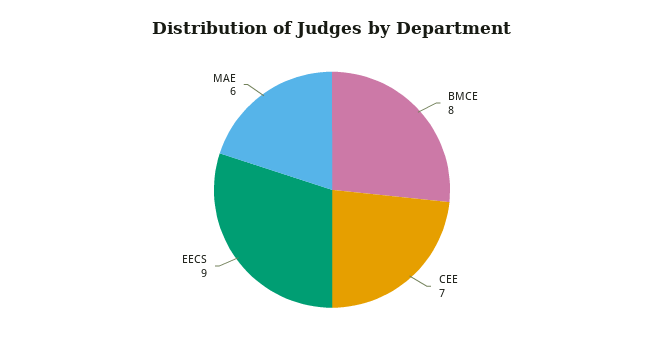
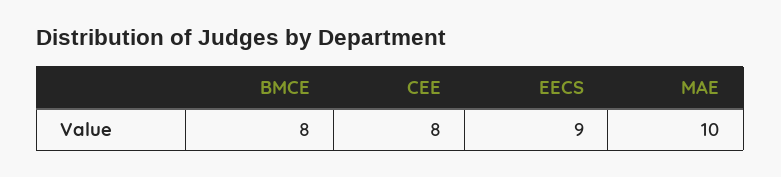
CEE: 7 -> 8
MAE: 6 -> 10

